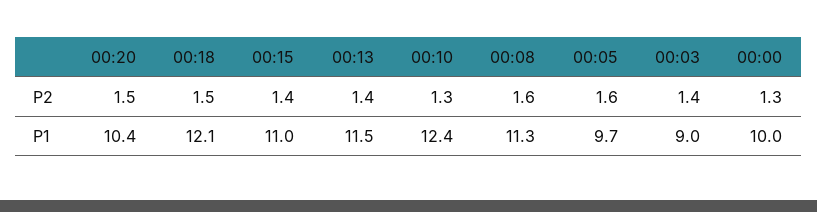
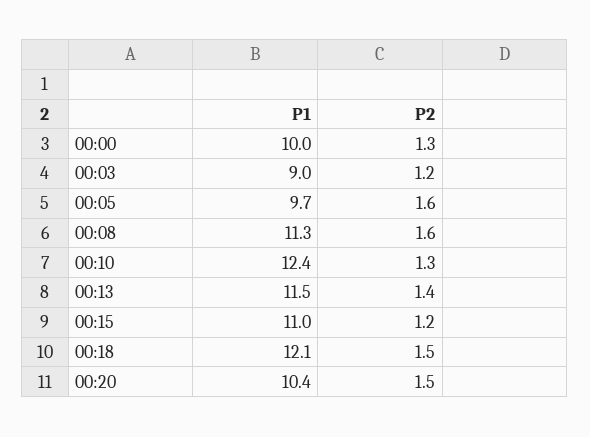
00:15, P2: 1.4 -> 1.2
00:03, P2: 1.4 -> 1.2

